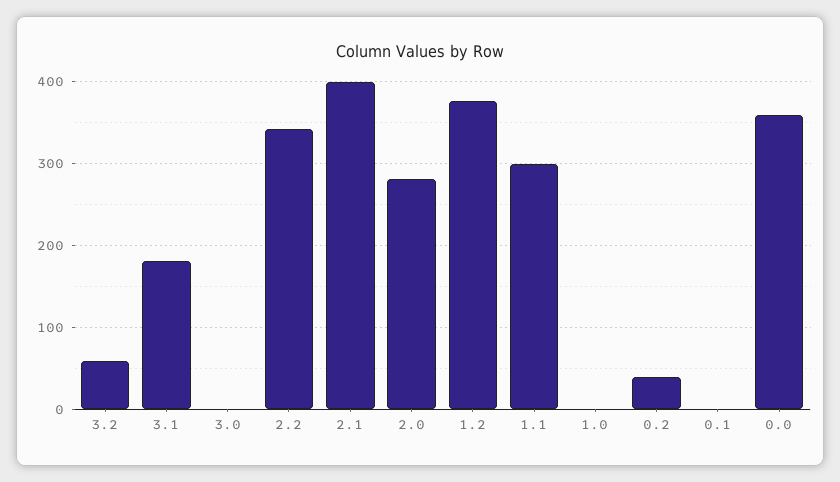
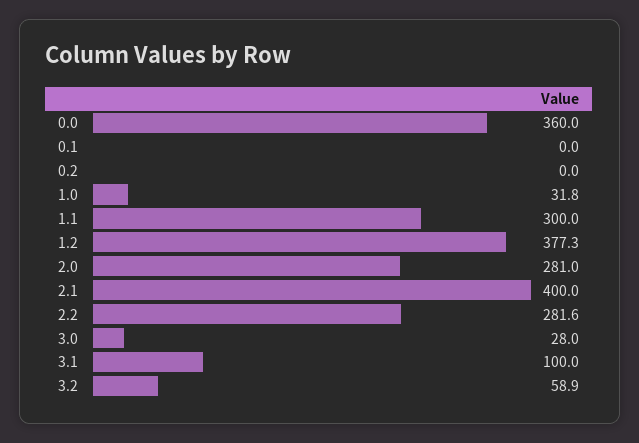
3.1: 180 -> 100
3.0: 0 -> 28
2.2: 340 -> 281.6
1.0: 0 -> 31.8
0.2: 40 -> 0

